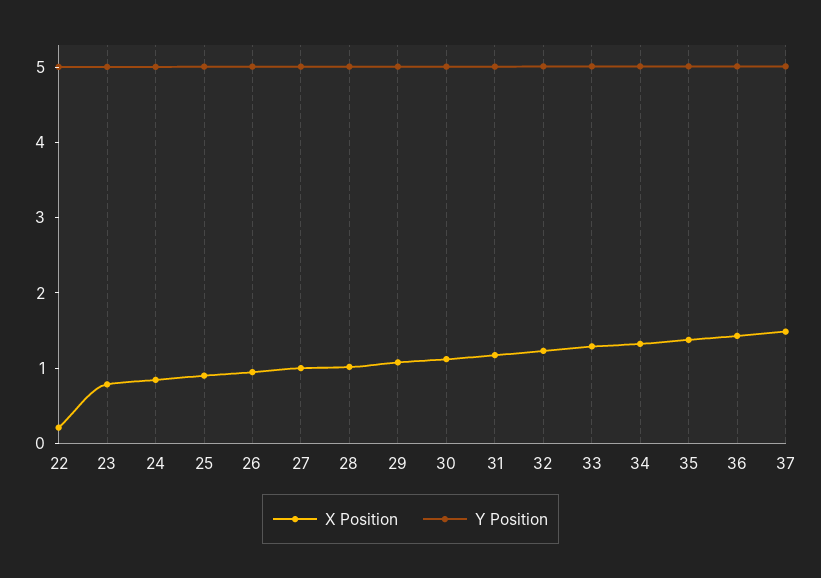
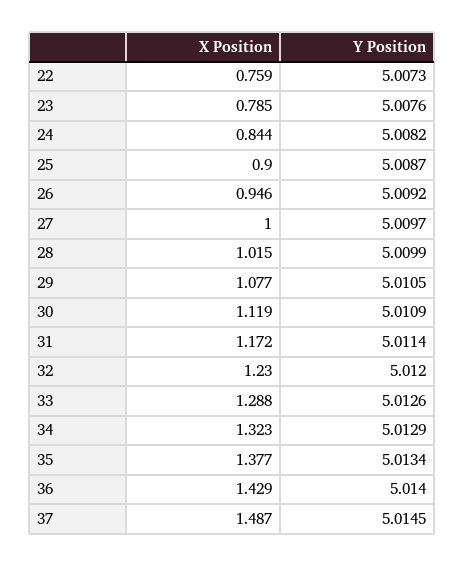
X Position, 22: 0.2 -> 0.759

